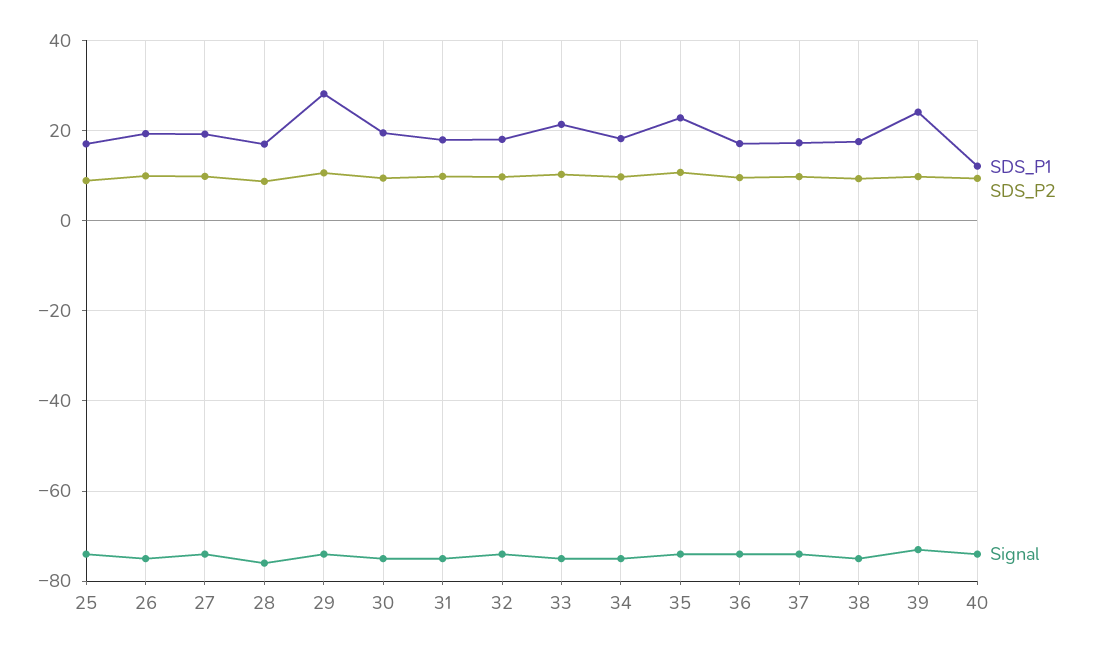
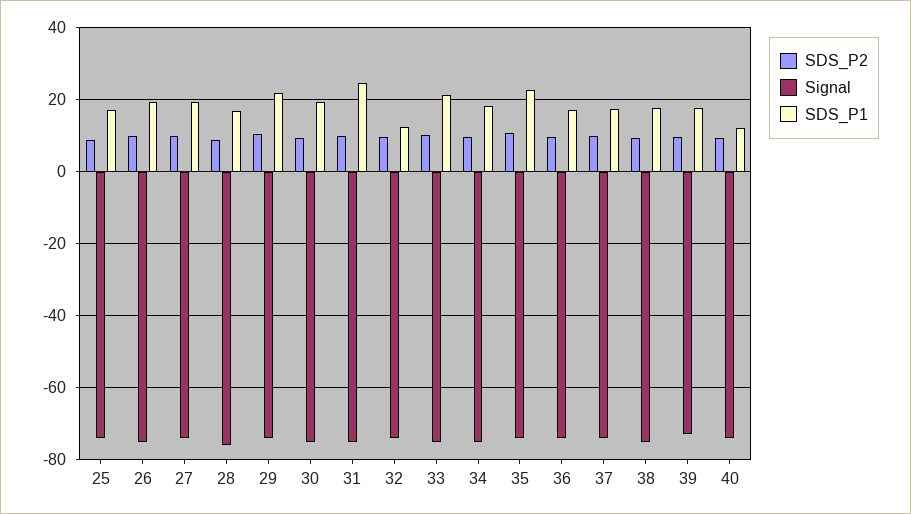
SDS_P1, 29: 28 -> 22
SDS_P1, 31: 18 -> 24
SDS_P1, 32: 18 -> 12
SDS_P1, 39: 24 -> 18

